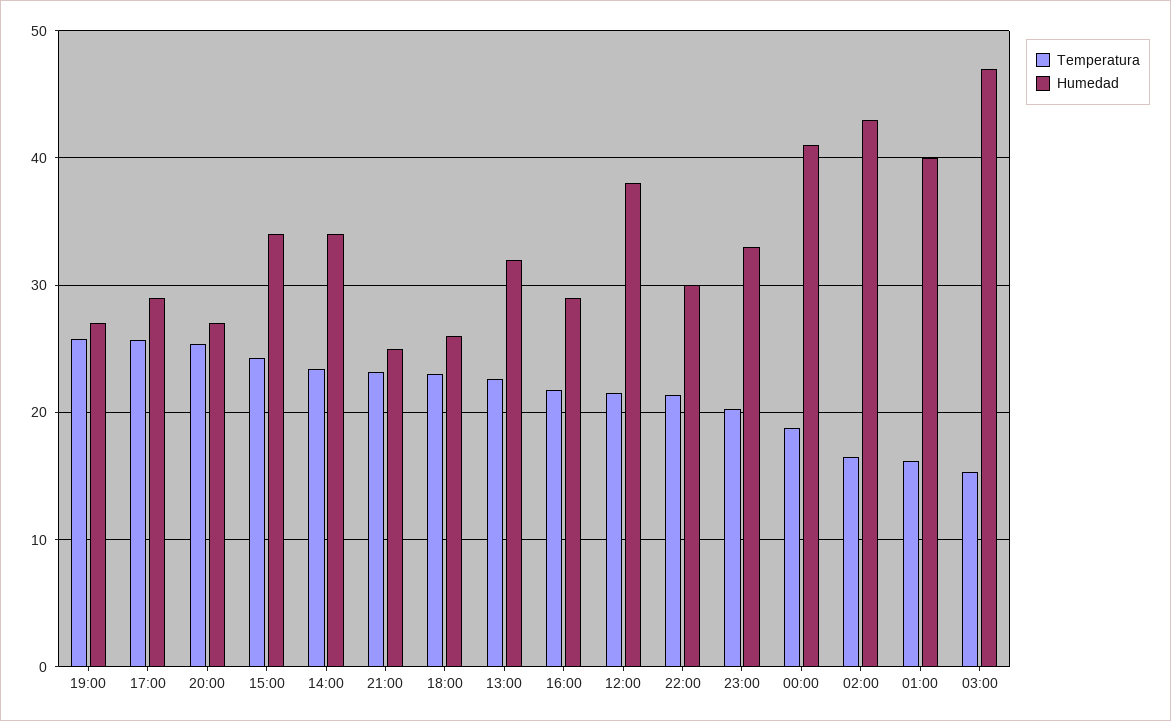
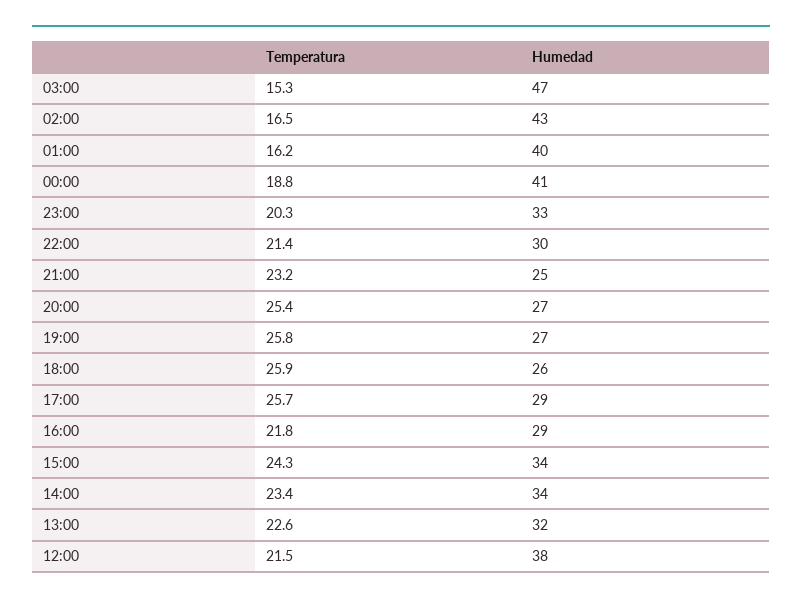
Temperatura, 18:00: 23 -> 25.9

